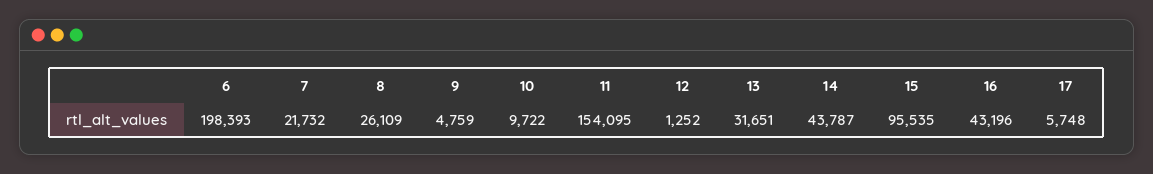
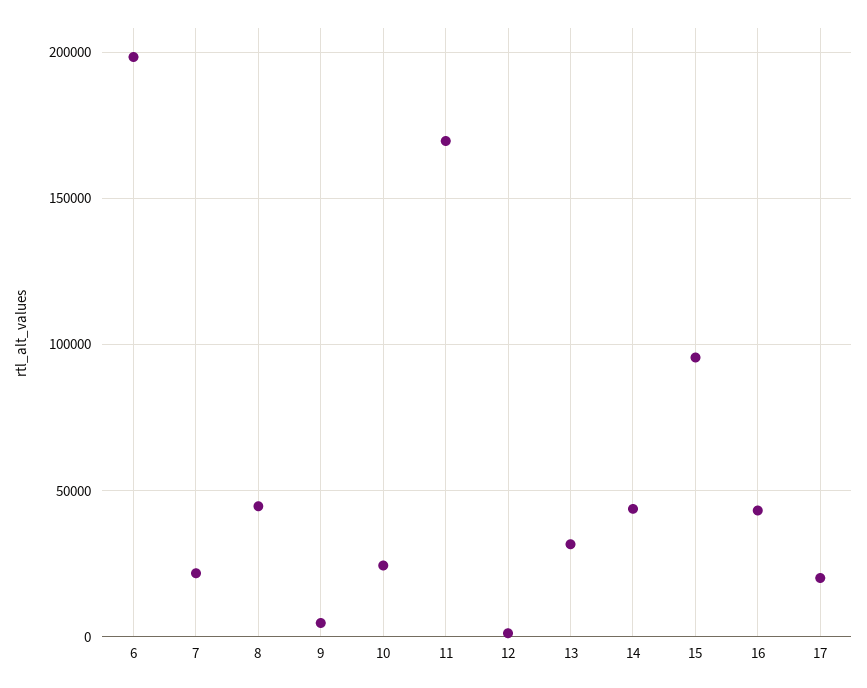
8: 26109 -> 45000
10: 9722 -> 25000
11: 154095 -> 170000
17: 5748 -> 20000

